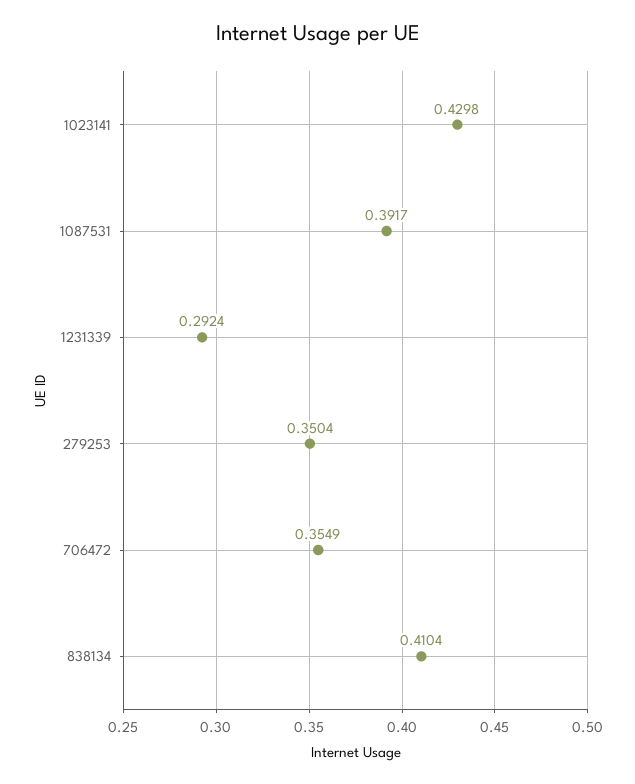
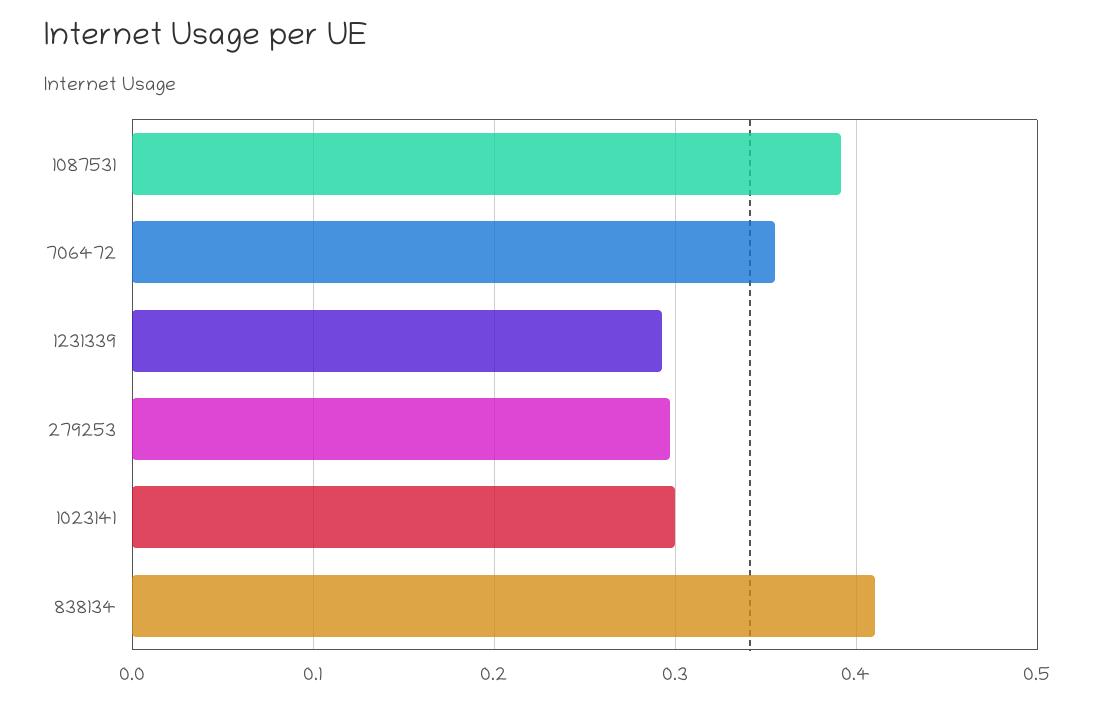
1023141: 0.4298 -> 0.3
279253: 0.3504 -> 0.3

